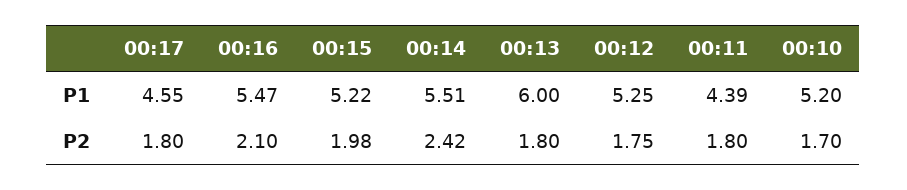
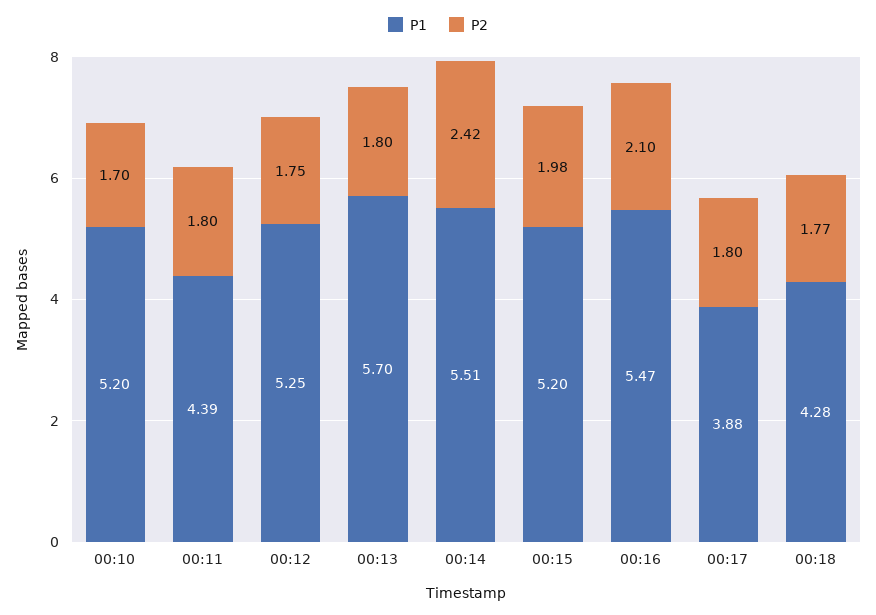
P1, 00:17: 4.55 -> 3.88
P1, 00:15: 5.22 -> 5.2
P1, 00:13: 6 -> 5.7
P1, 00:18: none -> 4.28
P2, 00:18: none -> 1.77

